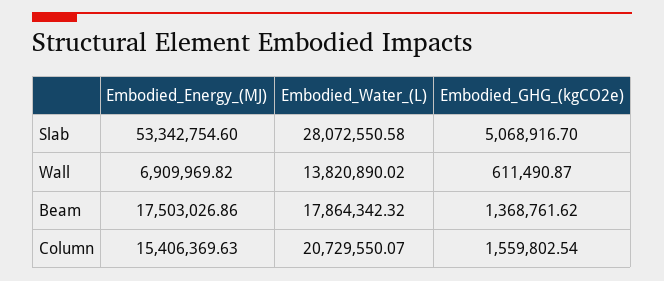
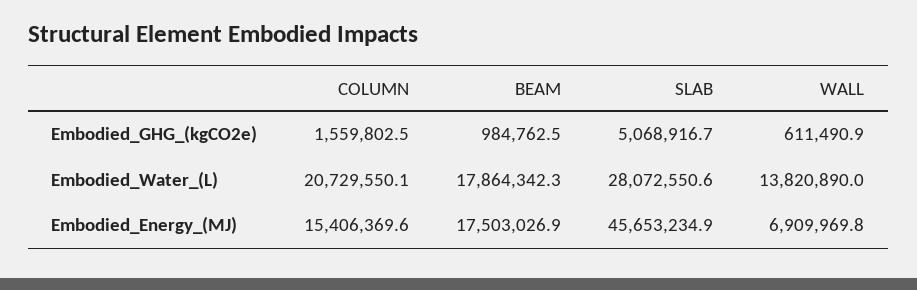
Embodied_Energy_(MJ), Slab: 53342754.6 -> 45653234.9
Embodied_GHG_(kgCO2e), Beam: 1368761.62 -> 984762.5

